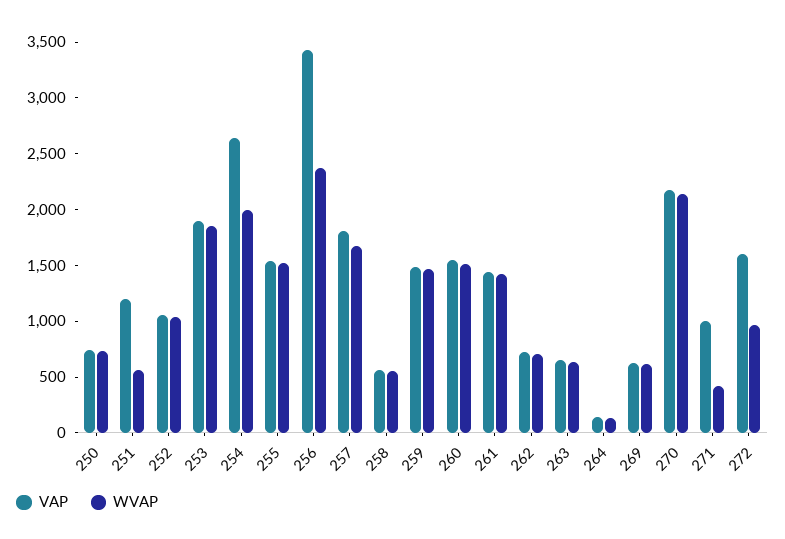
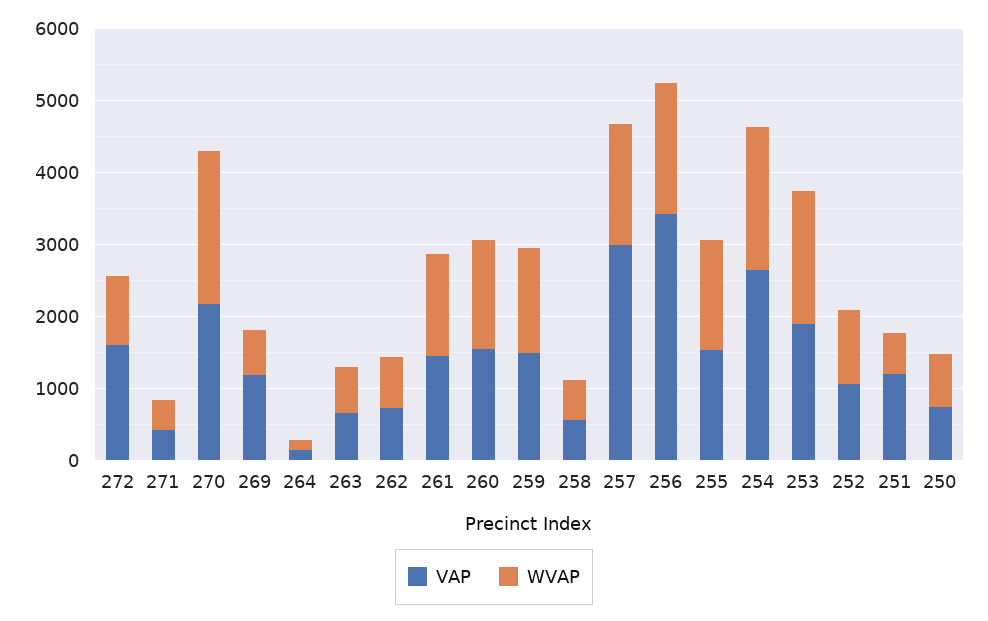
WVAP, 256: 2400 -> 1800
VAP, 257: 1800 -> 3000
VAP, 269: 600 -> 1200
VAP, 271: 1000 -> 400

